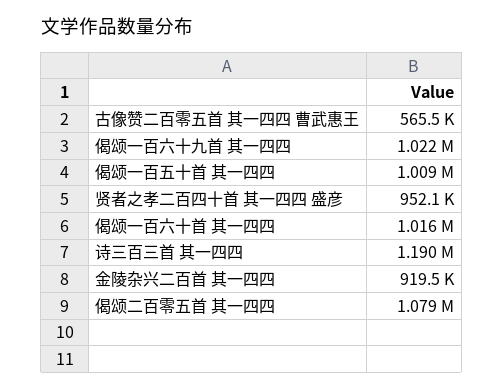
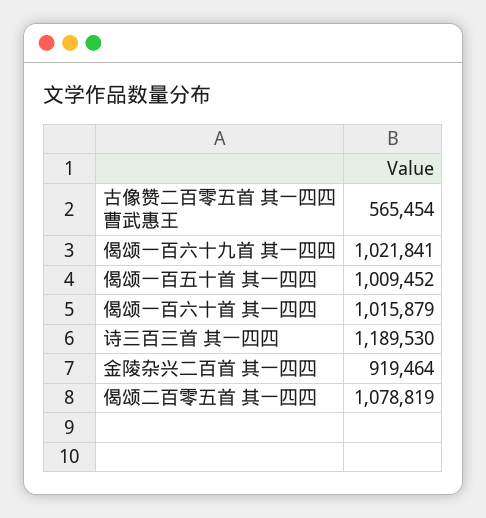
贤者之孝二百四十首 其一四四 盛彦: 952100 -> none

